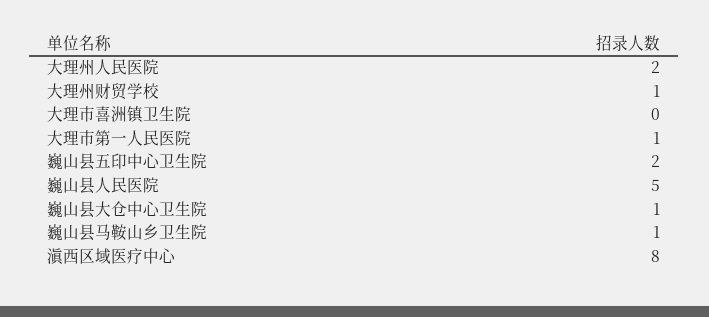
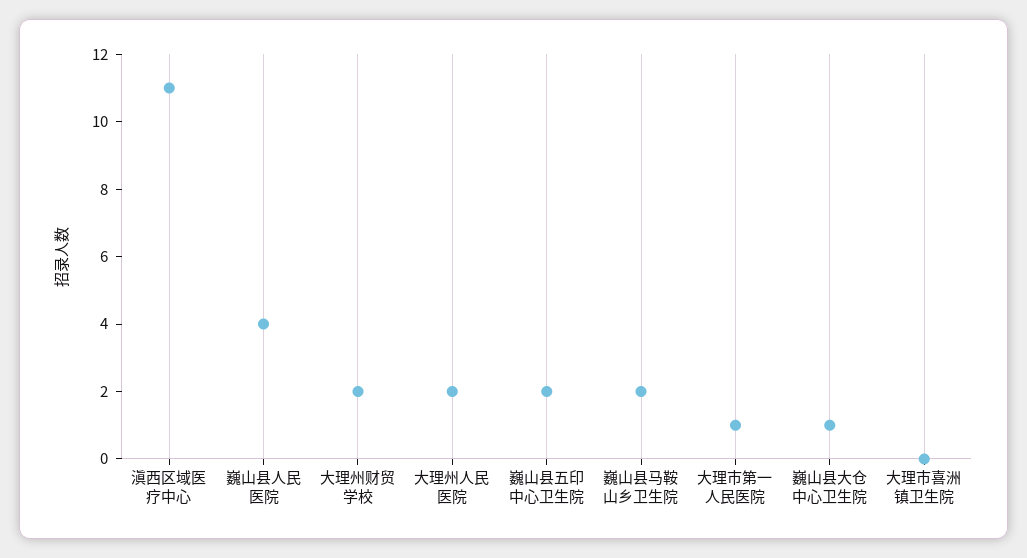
大理州财贸学校: 1 -> 2
巍山县人民医院: 5 -> 4
巍山县马鞍山乡卫生院: 1 -> 2
滇西区域医疗中心: 8 -> 11

